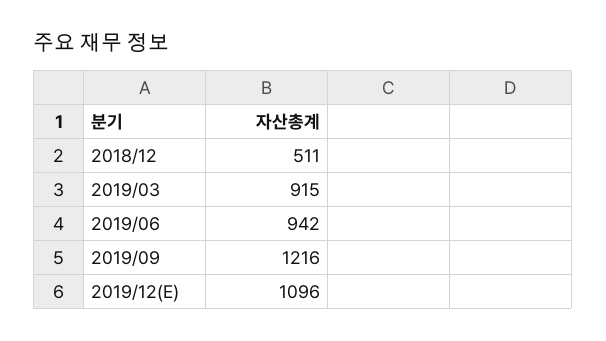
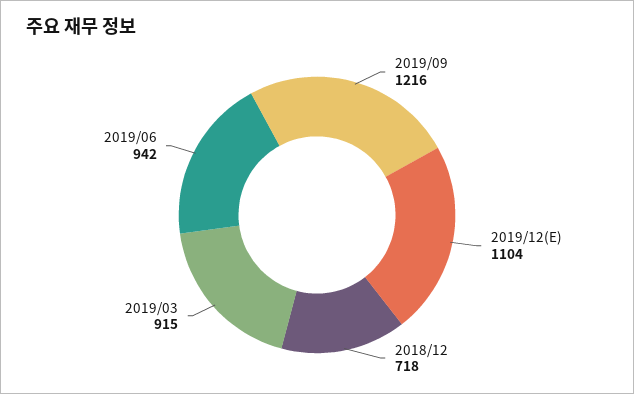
2018/12: 511 -> 718
2019/12(E): 1096 -> 1104

